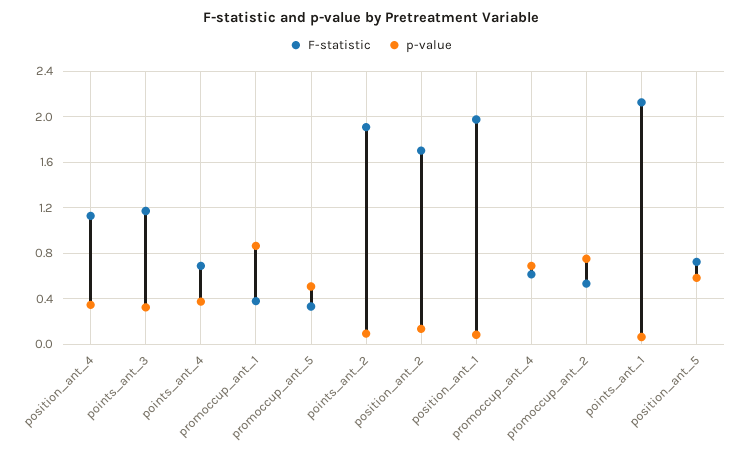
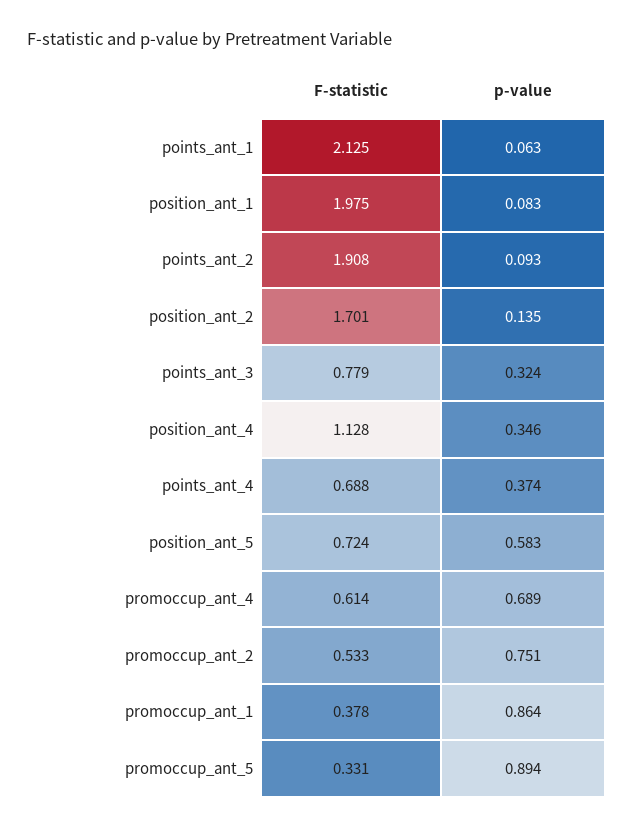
F-statistic, points_ant_3: 1.2 -> 0.779
p-value, promoccup_ant_5: 0.5 -> 0.894

